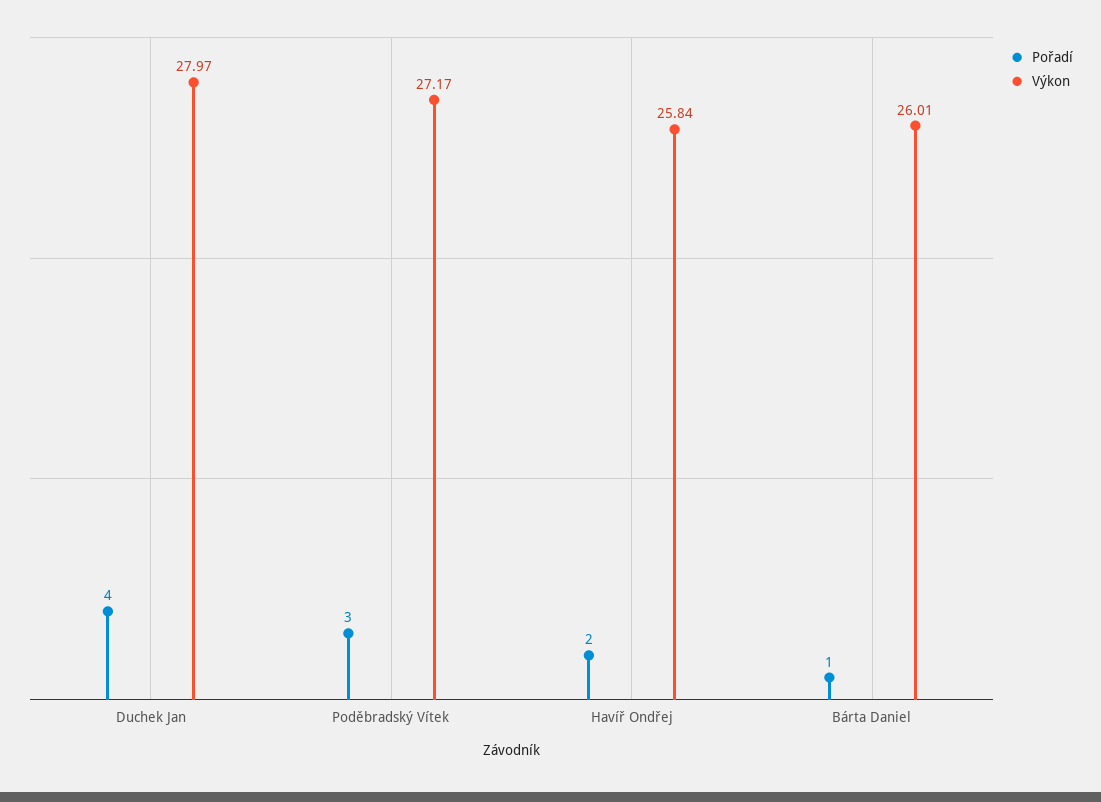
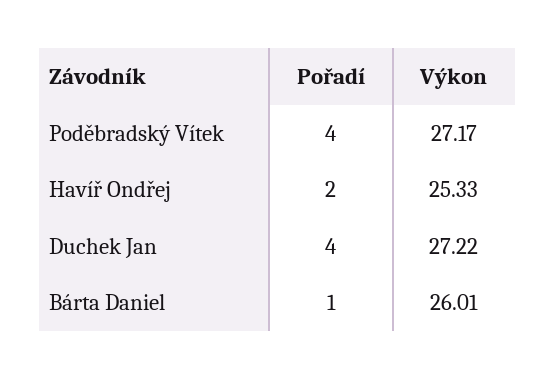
Výkon, Duchek Jan: 27.97 -> 27.22
Pořadí, Poděbradský Vítek: 3 -> 4
Výkon, Havíř Ondřej: 25.84 -> 25.33

